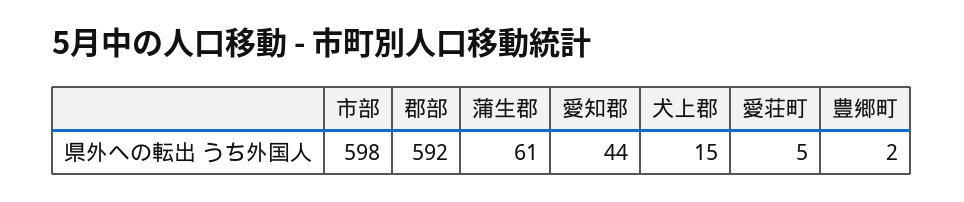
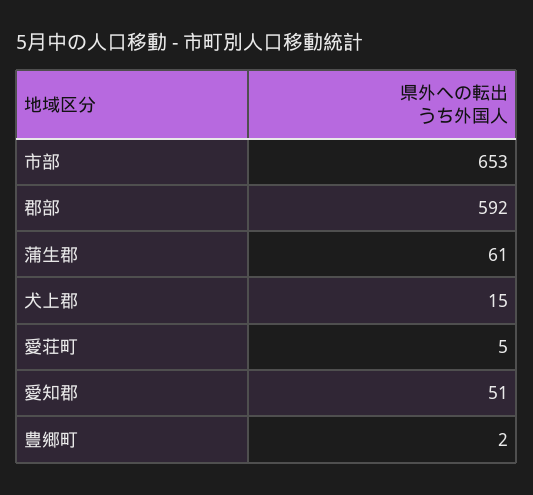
市部: 598 -> 653
愛知郡: 44 -> 51

